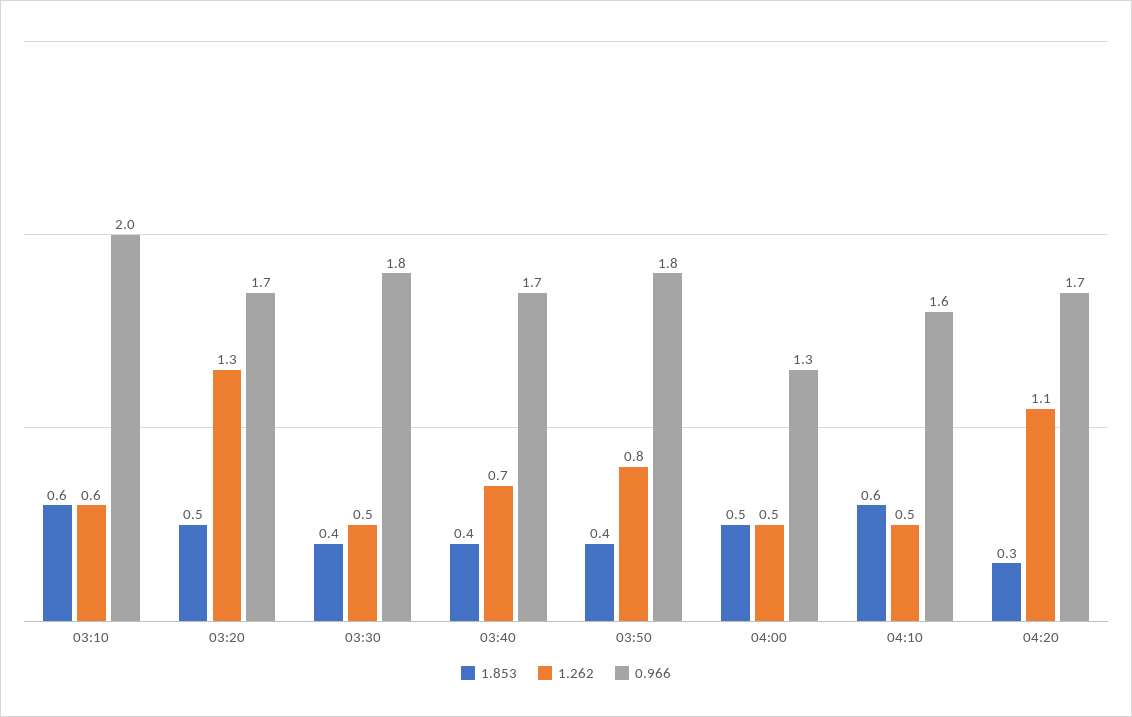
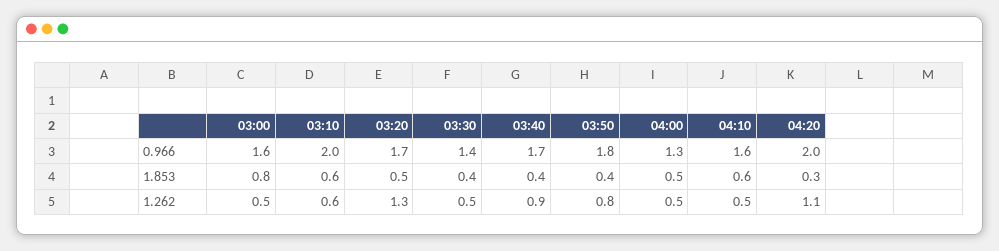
0.966, 03:30: 1.8 -> 1.4
1.262, 03:40: 0.7 -> 0.9
0.966, 04:20: 1.7 -> 2
0.966, 03:00: none -> 1.6
1.853, 03:00: none -> 0.8
1.262, 03:00: none -> 0.5

